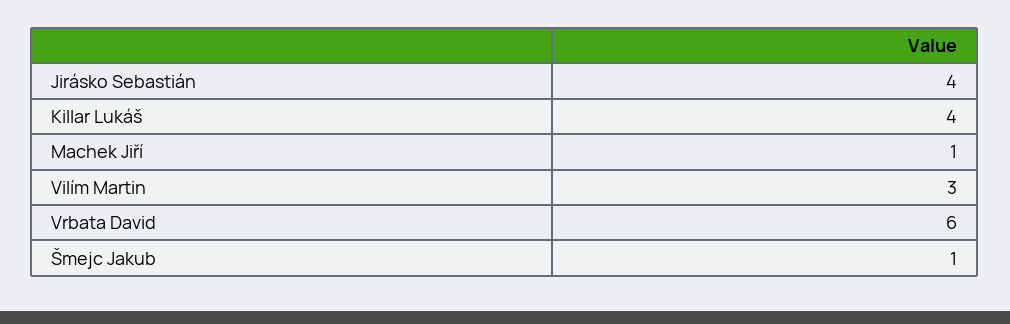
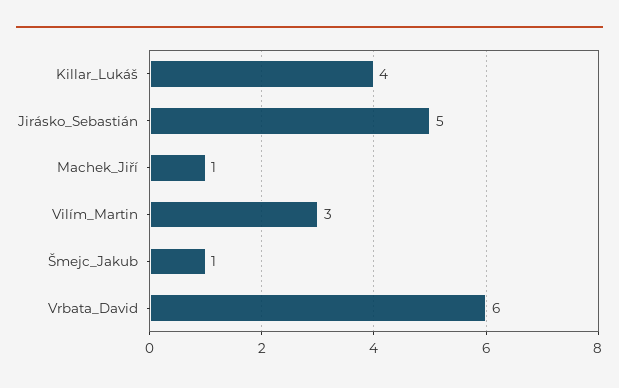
Jirásko Sebastián: 4 -> 5

